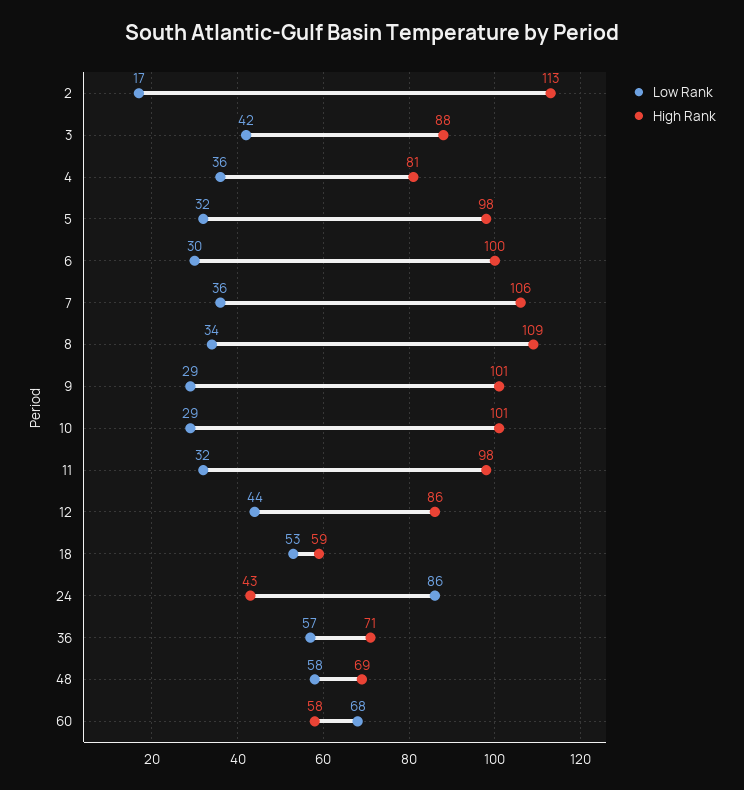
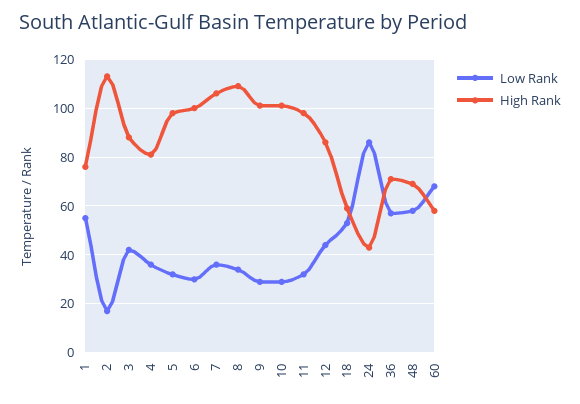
Low Rank, 1: none -> 55
High Rank, 1: none -> 75

